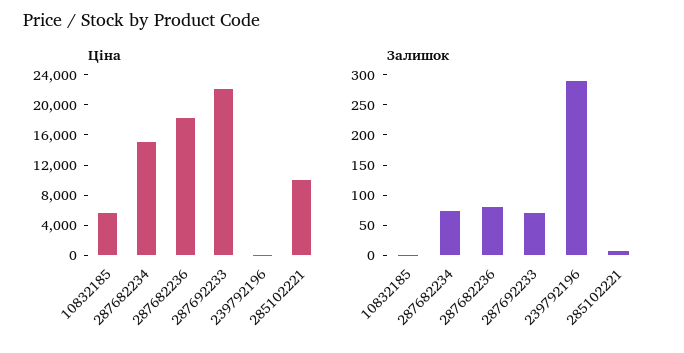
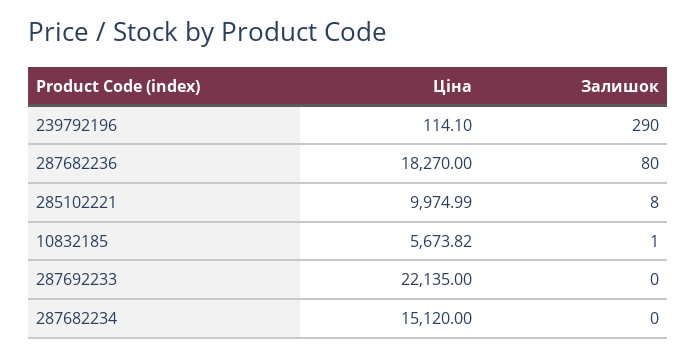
Залишок, 287682234: 75 -> 0
Залишок, 287692233: 75 -> 0

